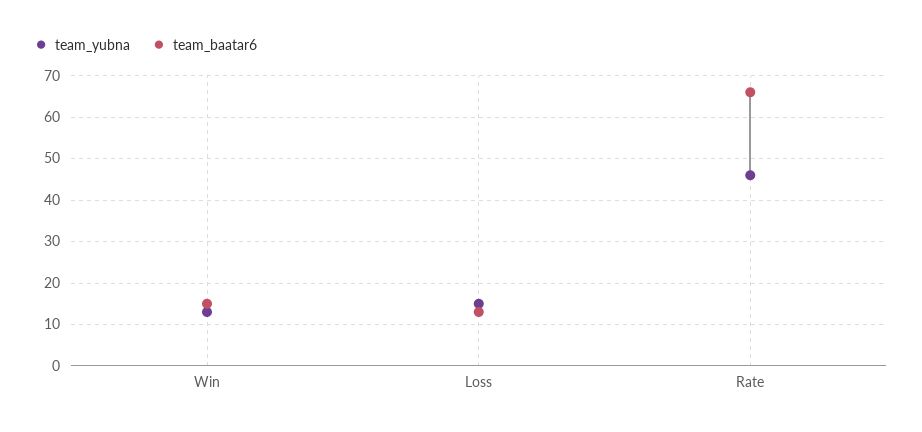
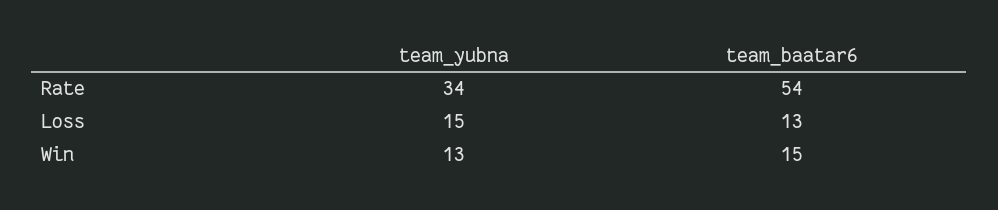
team_yubna, Rate: 45 -> 34
team_baatar6, Rate: 65 -> 54

